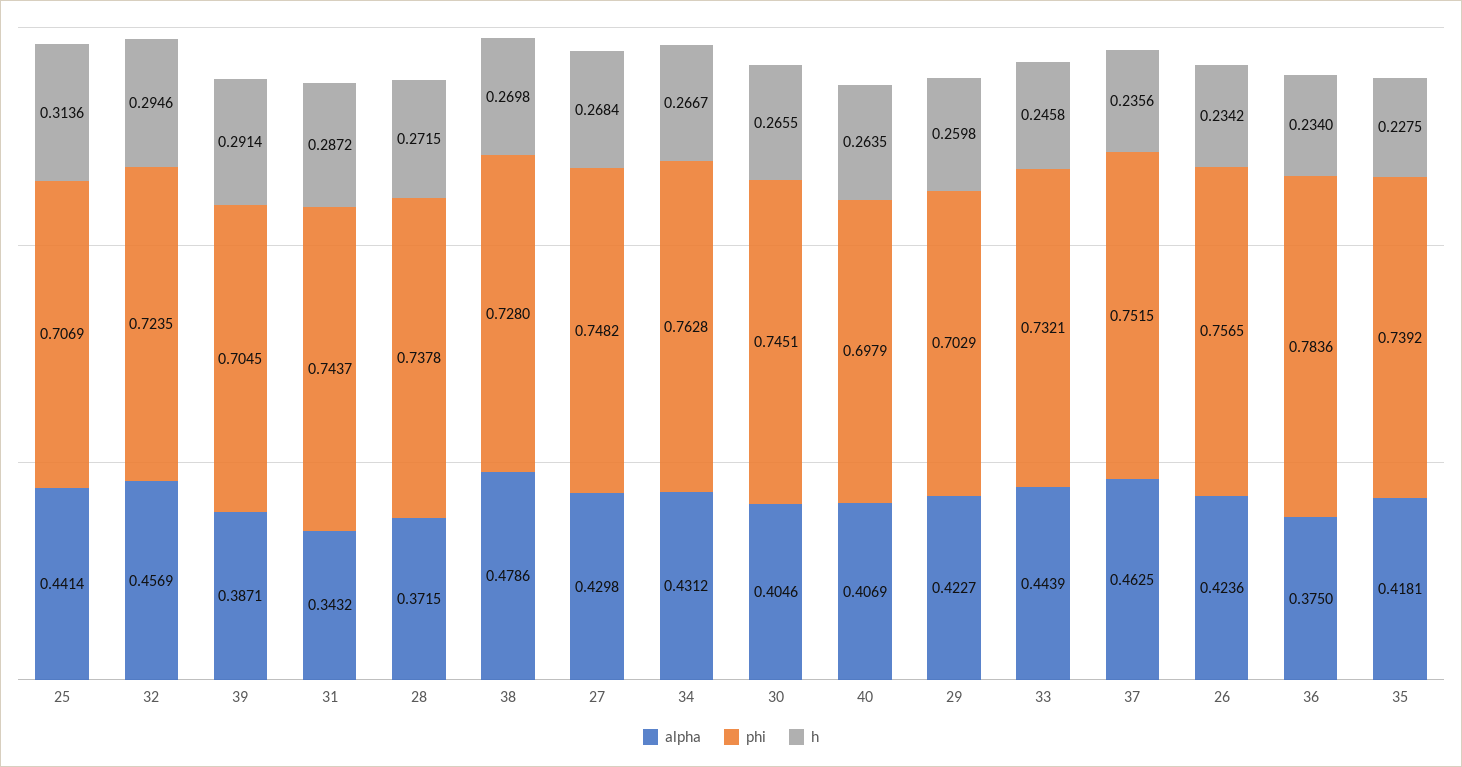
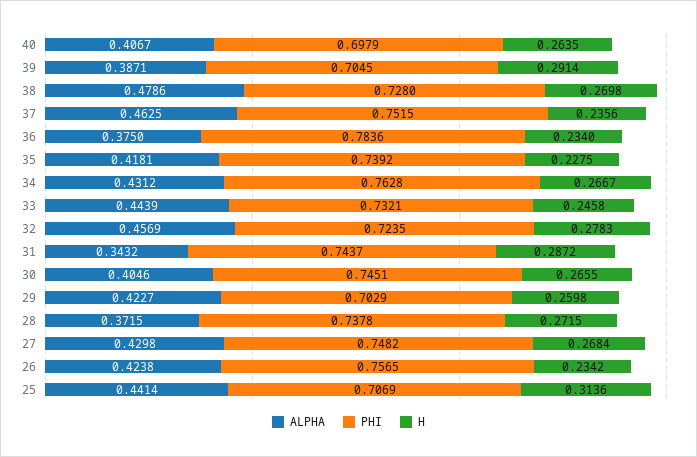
h, 32: 0.2946 -> 0.2783
alpha, 40: 0.4069 -> 0.4067
alpha, 26: 0.4236 -> 0.4238

